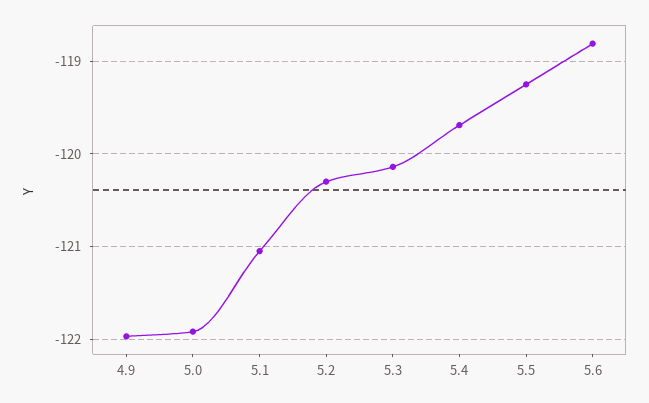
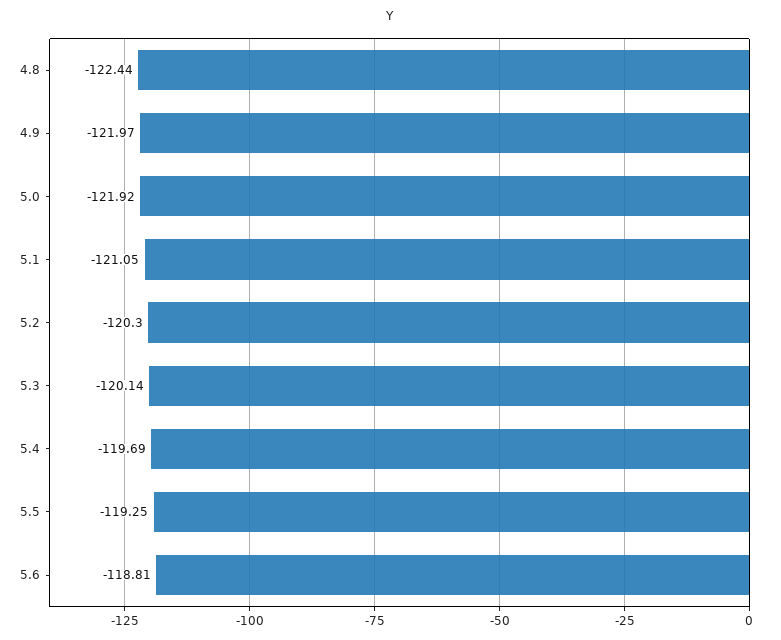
4.8: none -> -122.44

